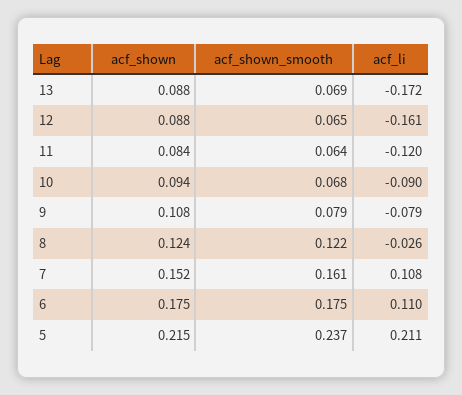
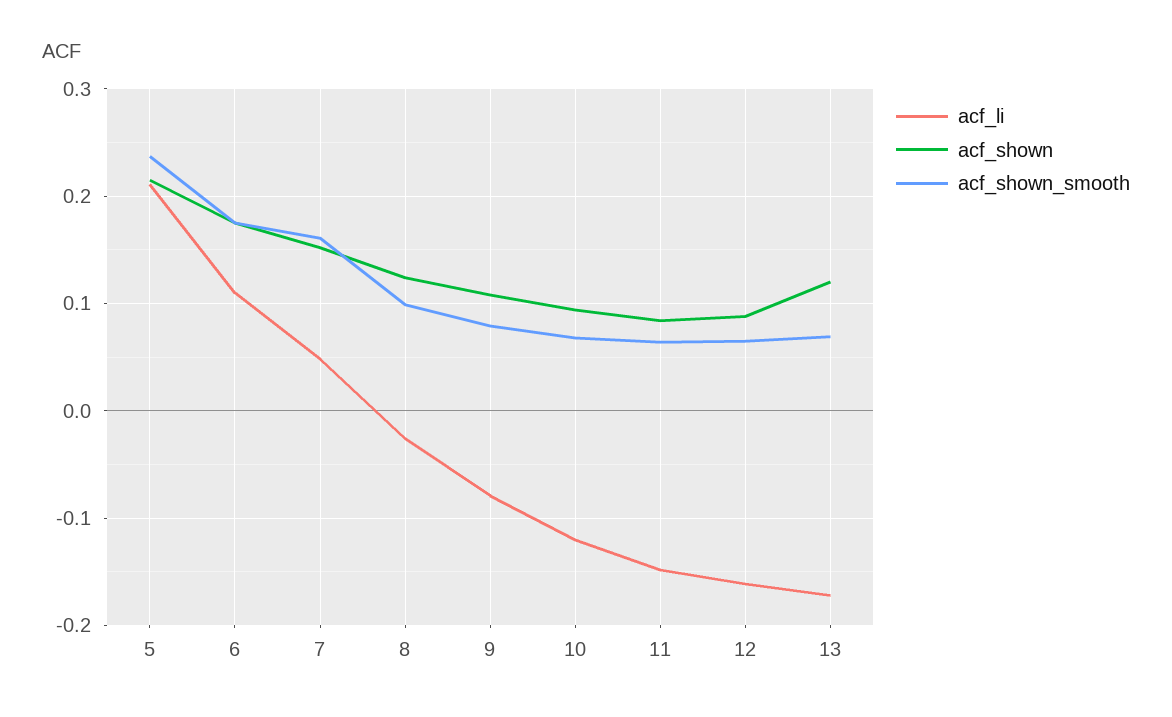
acf_shown, 13: 0.088 -> 0.12
acf_li, 11: -0.12 -> -0.15
acf_li, 10: -0.09 -> -0.12
acf_shown_smooth, 8: 0.122 -> 0.1
acf_li, 7: 0.108 -> 0.05

